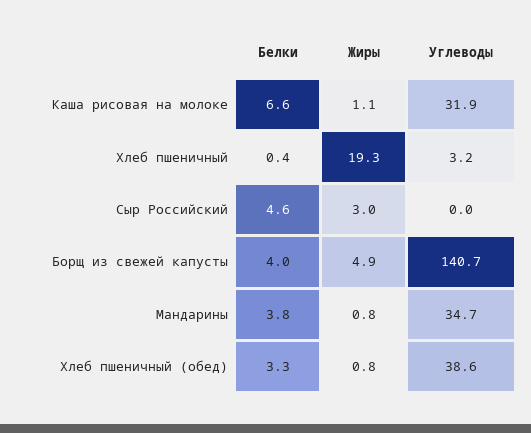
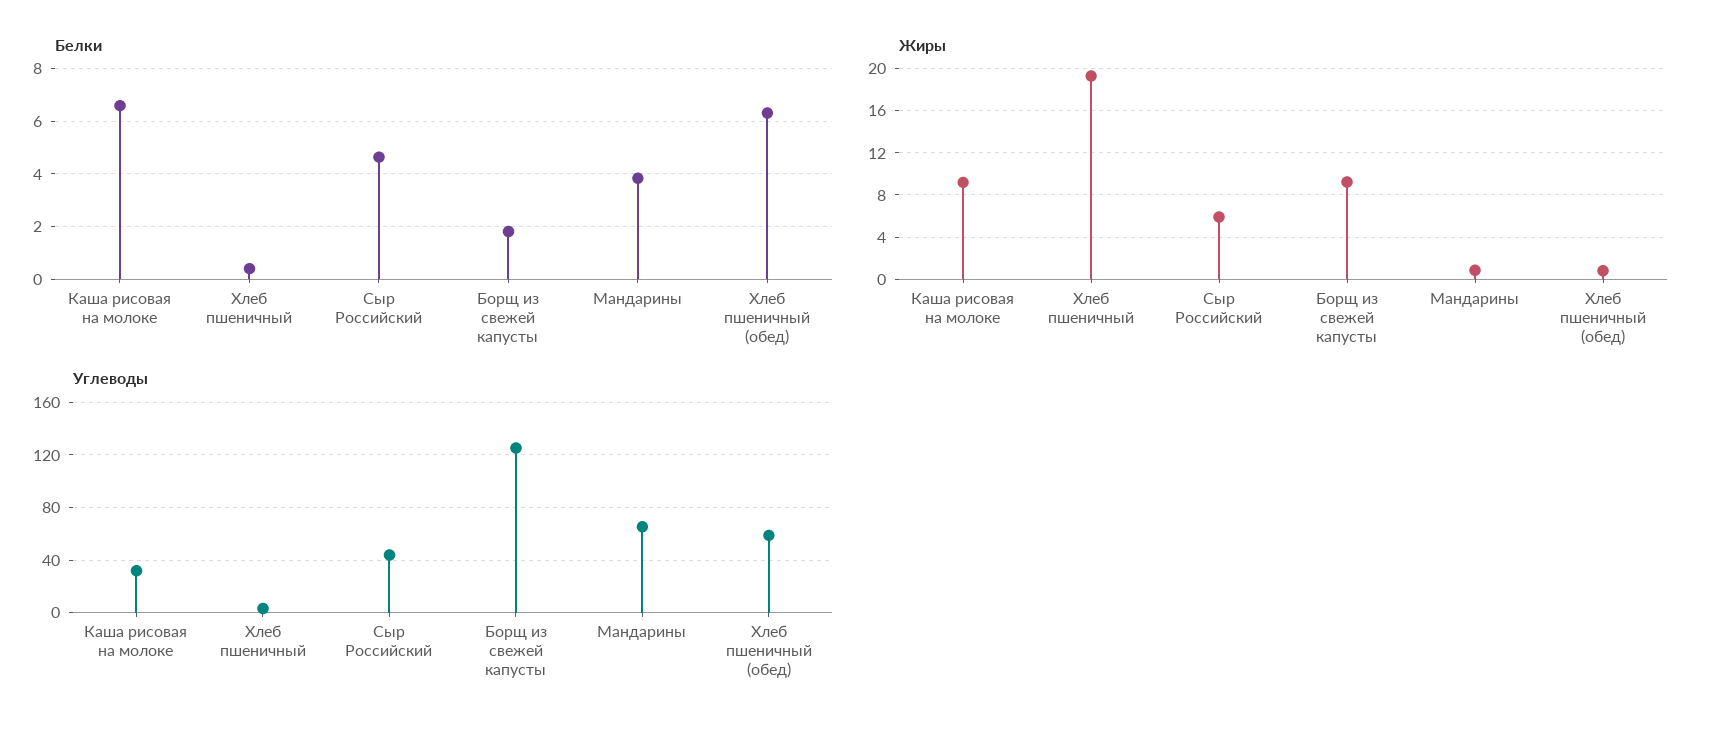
Жиры, Каша рисовая на молоке: 1.1 -> 9
Жиры, Сыр Российский: 3 -> 6
Углеводы, Сыр Российский: 0 -> 45
Белки, Борщ из свежей капусты: 4 -> 1.75
Жиры, Борщ из свежей капусты: 4.9 -> 9
Углеводы, Борщ из свежей капусты: 140.7 -> 125
Углеводы, Мандарины: 34.7 -> 65
Белки, Хлеб пшеничный (обед): 3.3 -> 6.25
Углеводы, Хлеб пшеничный (обед): 38.6 -> 60

